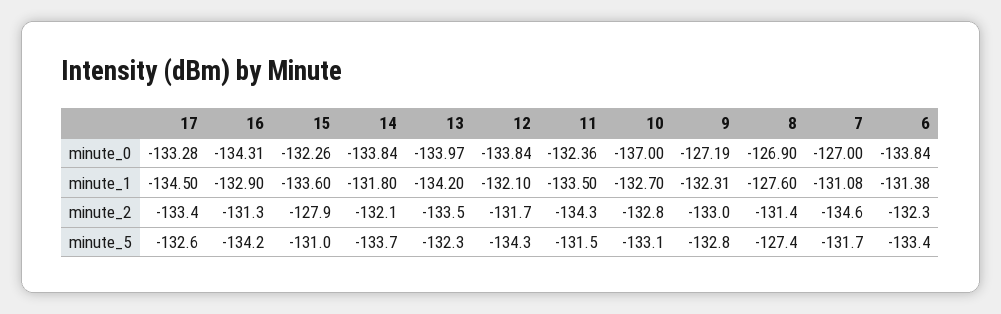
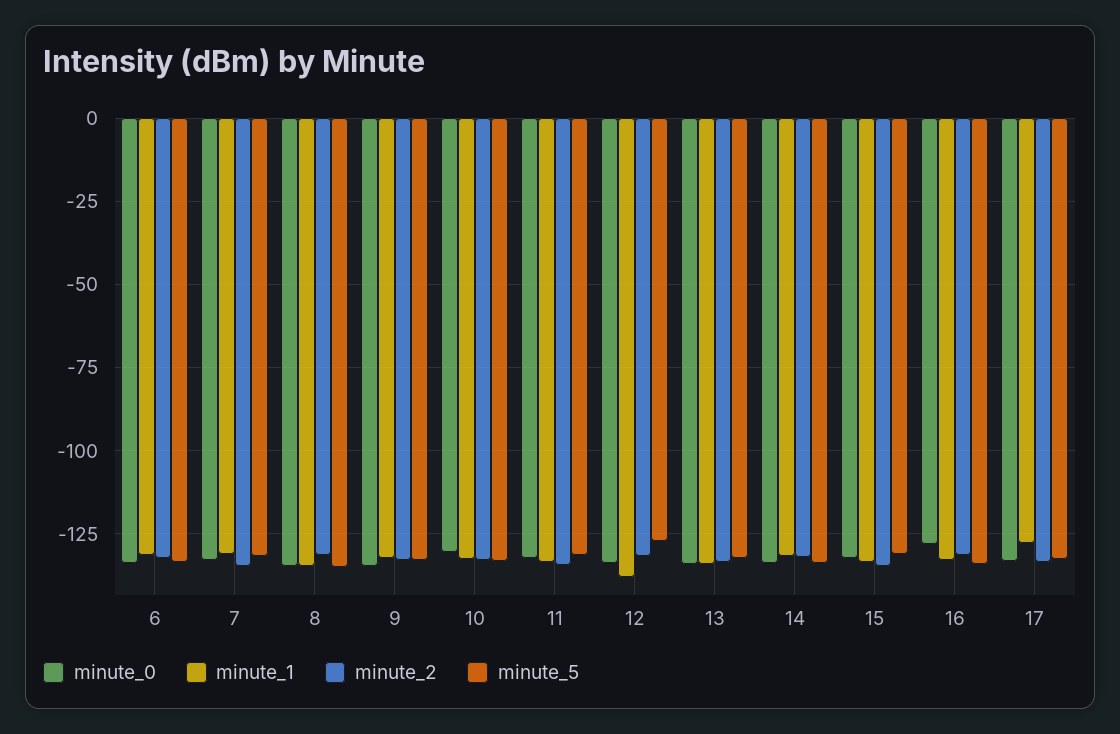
minute_0, 16: -134.31 -> -127.5
minute_0, 10: -137 -> -130
minute_0, 9: -127.19 -> -135
minute_0, 8: -126.9 -> -135
minute_0, 7: -127 -> -132.5
minute_1, 17: -134.5 -> -127.5
minute_1, 12: -132.1 -> -137.5
minute_1, 8: -127.6 -> -135
minute_2, 15: -127.9 -> -135
minute_5, 12: -134.3 -> -127.5
minute_5, 8: -127.4 -> -135

